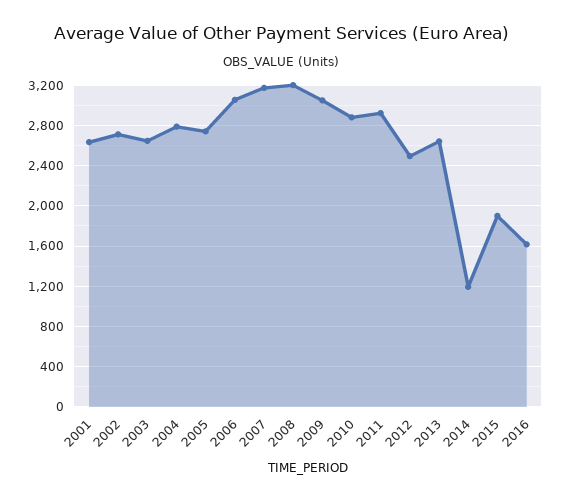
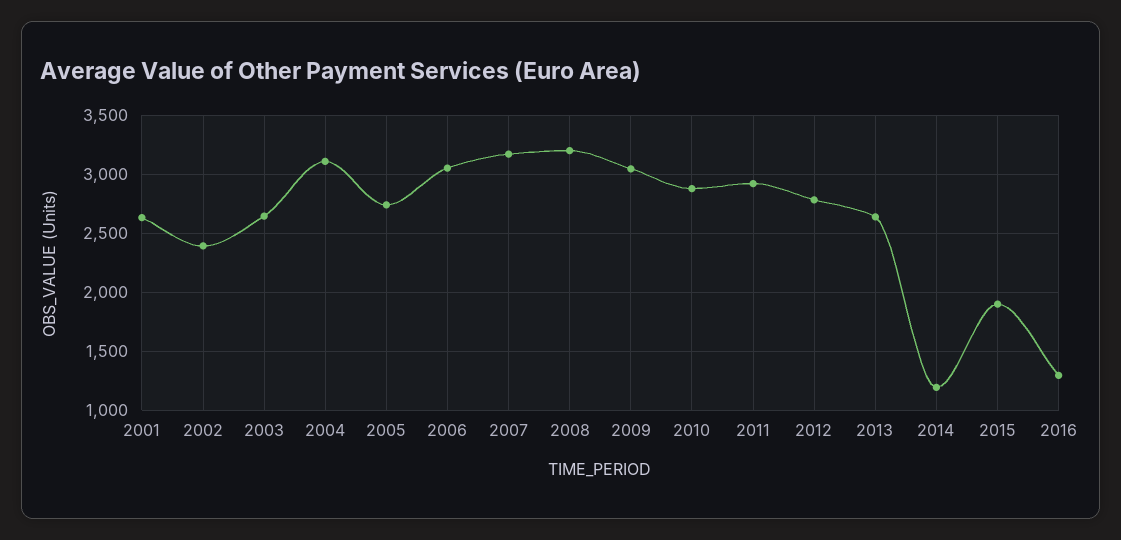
2002: 2700 -> 2400
2004: 2800 -> 3100
2012: 2500 -> 2800
2016: 1600 -> 1300

